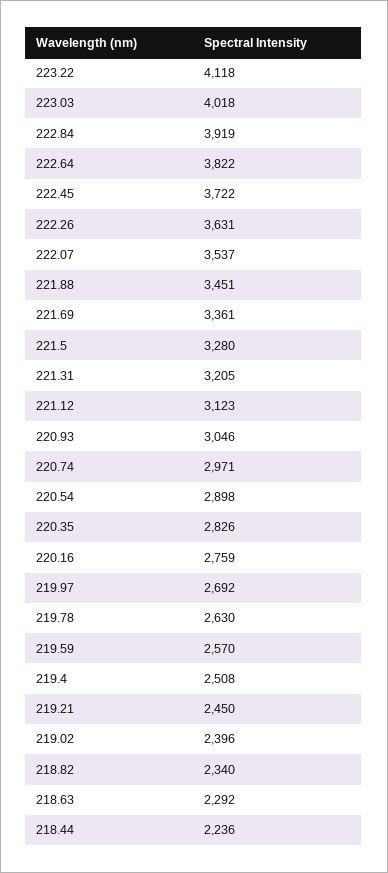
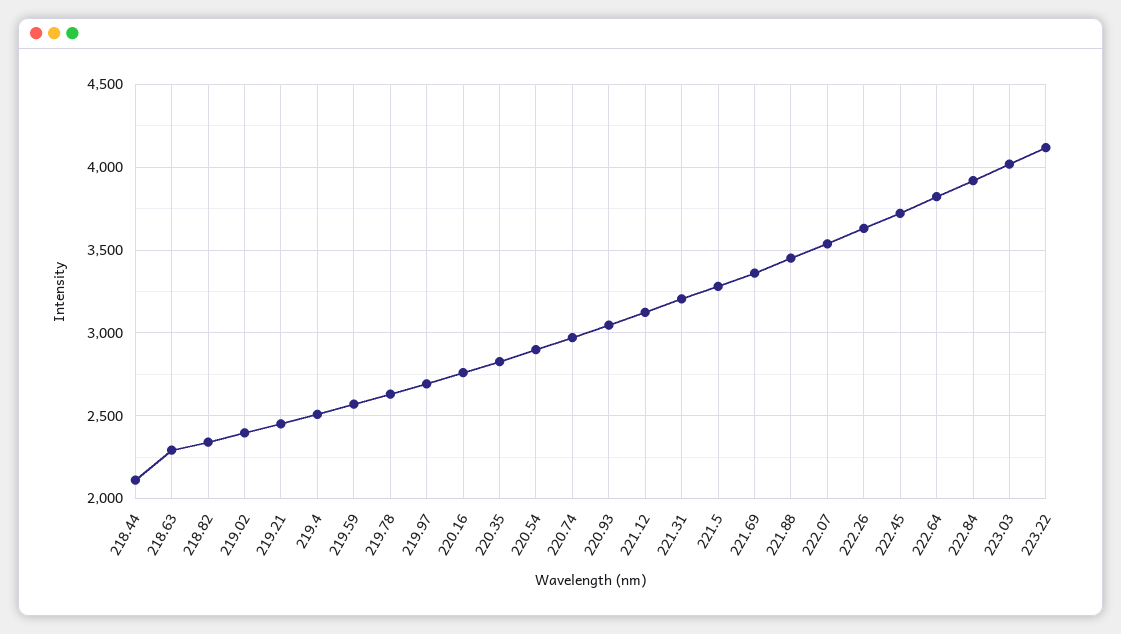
218.44: 2236 -> 2100

